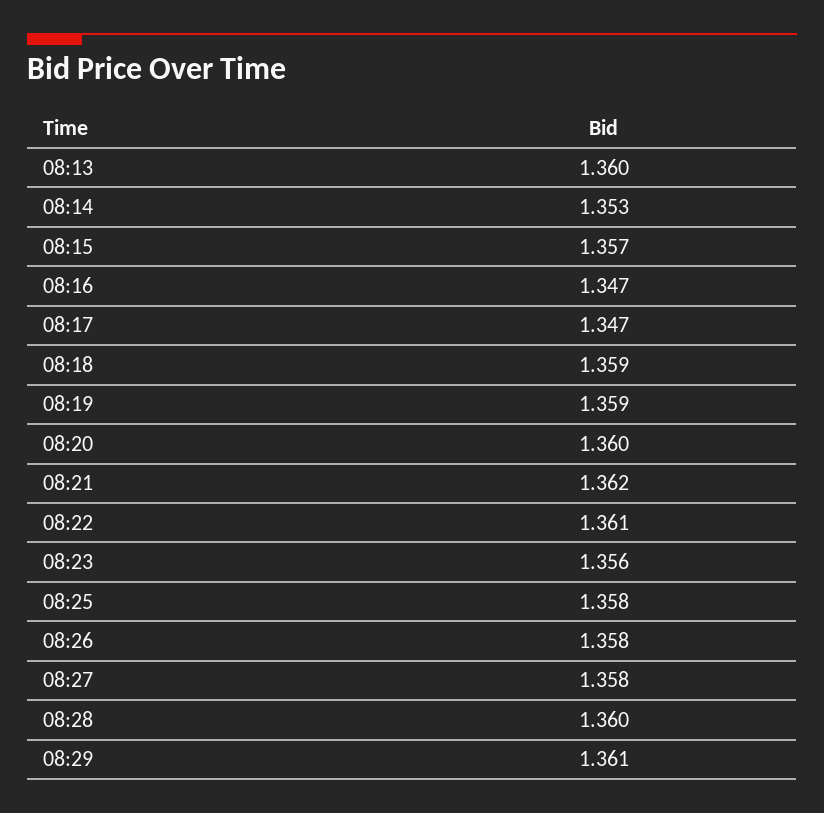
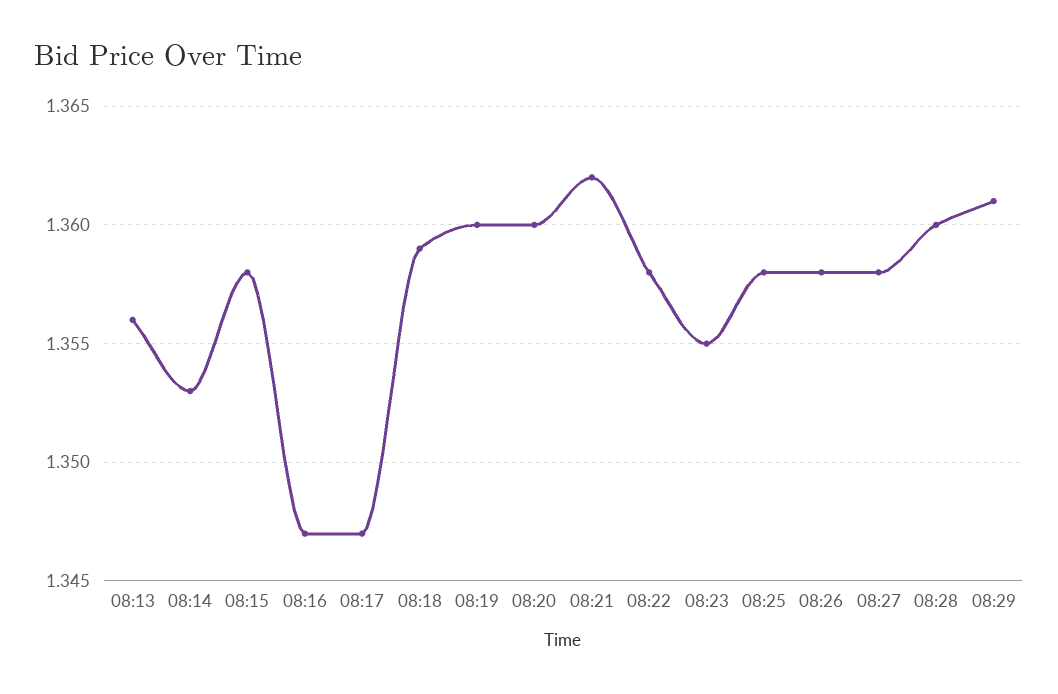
08:13: 1.36 -> 1.356
08:15: 1.357 -> 1.358
08:19: 1.359 -> 1.36
08:22: 1.361 -> 1.358
08:23: 1.356 -> 1.355

